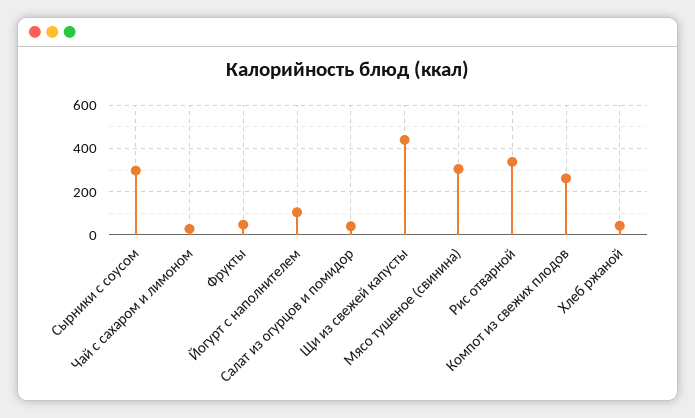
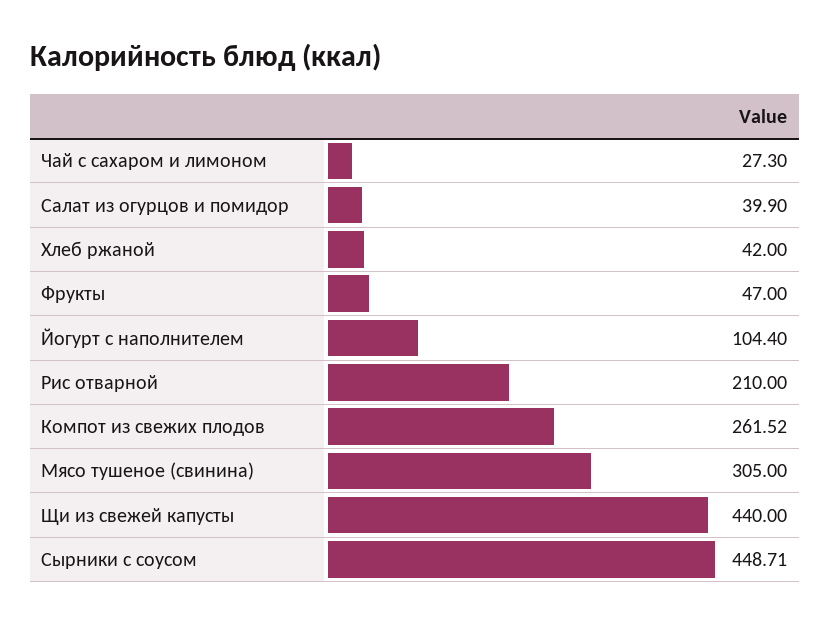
Сырники с соусом: 300 -> 448.71
Рис отварной: 350 -> 210

